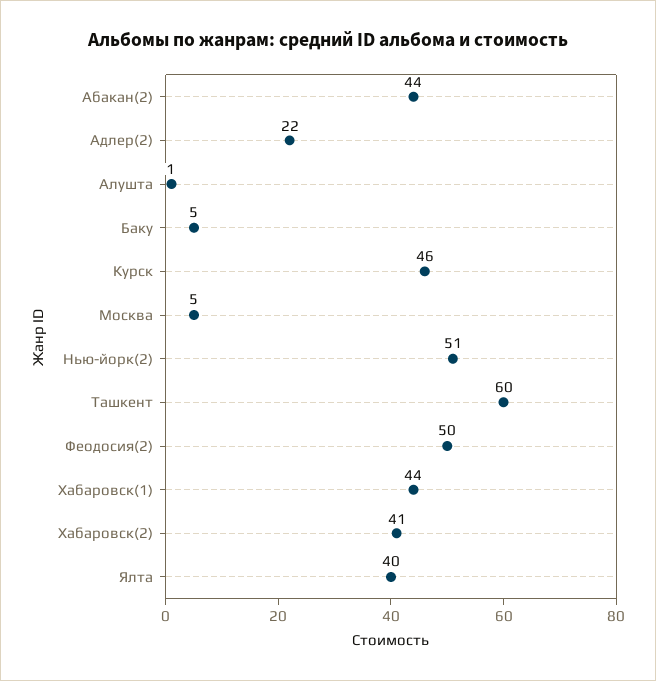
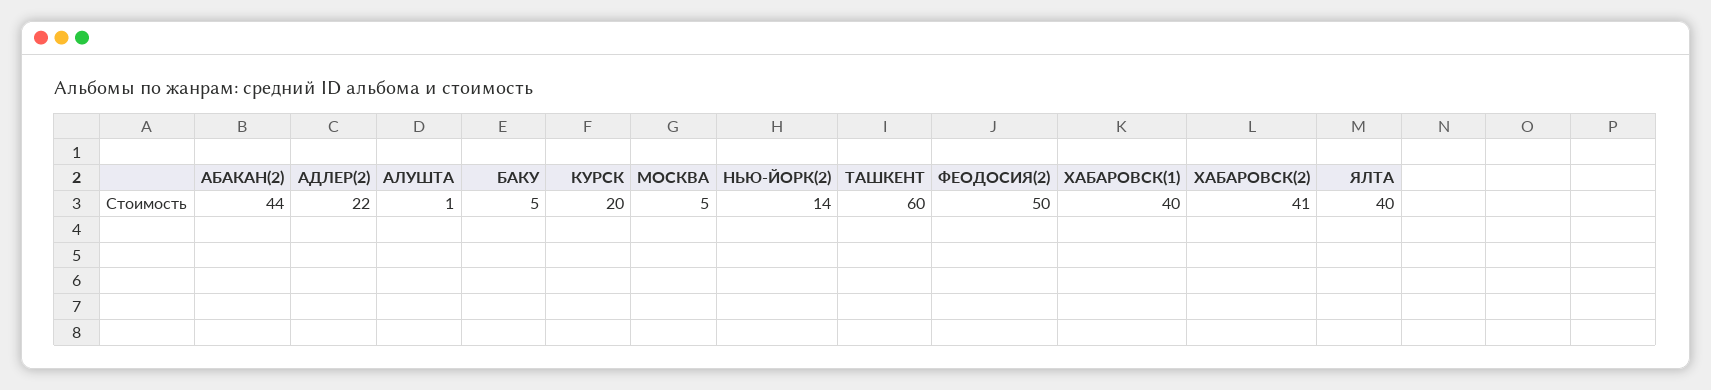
Курск: 46 -> 20
Нью-йорк(2): 51 -> 14
Хабаровск(1): 44 -> 40

